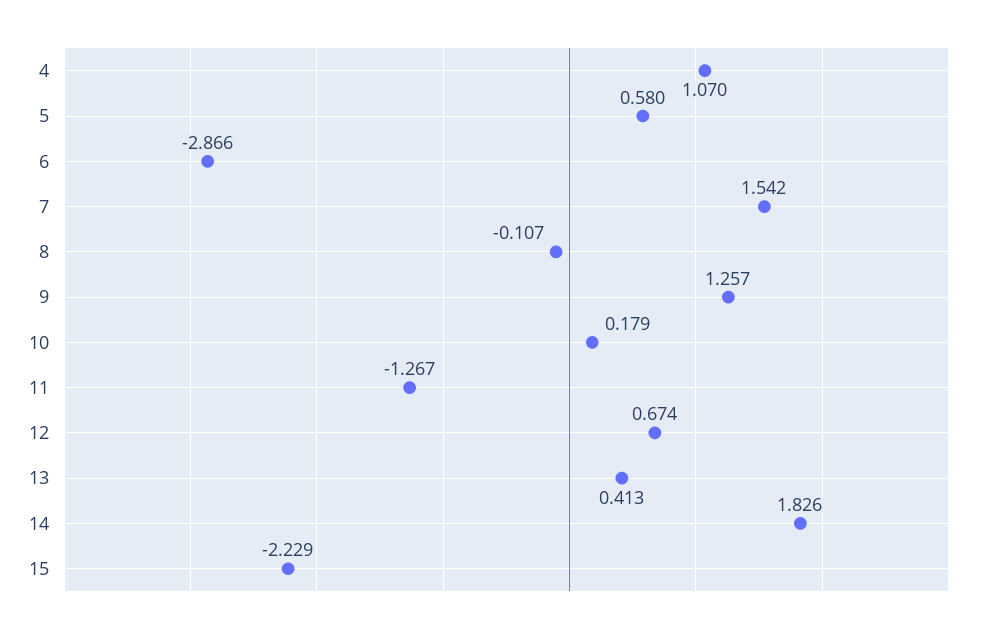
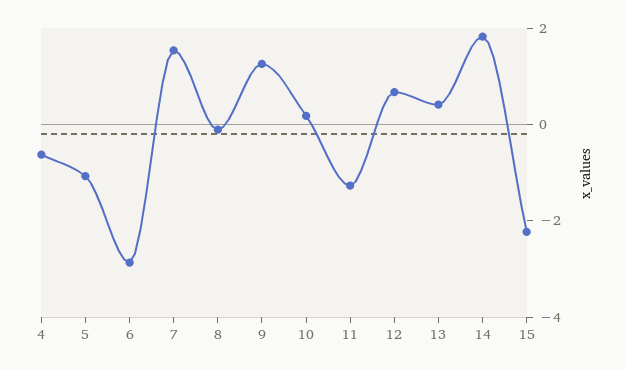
4: 1.07 -> -0.5
5: 0.58 -> -1

